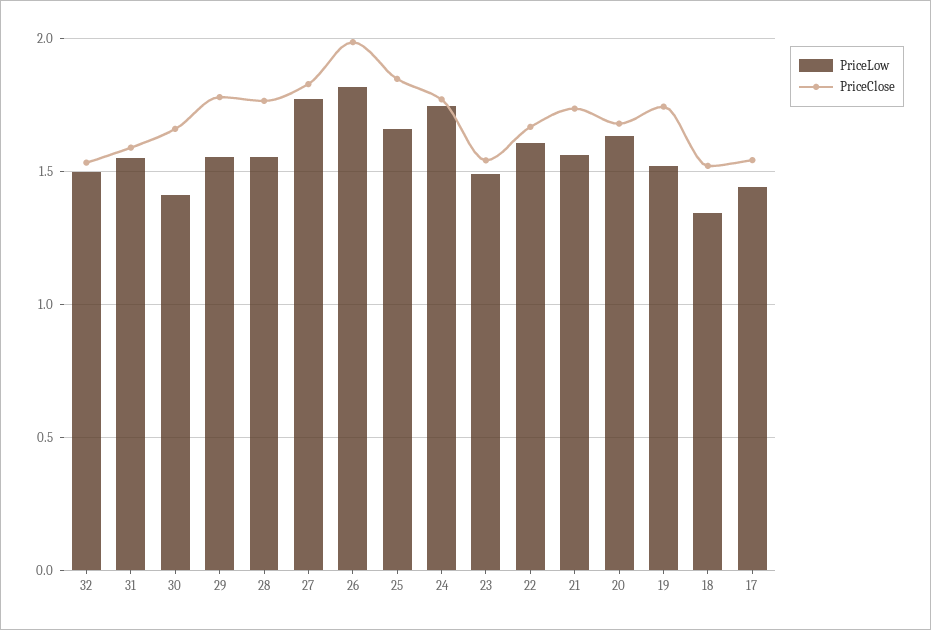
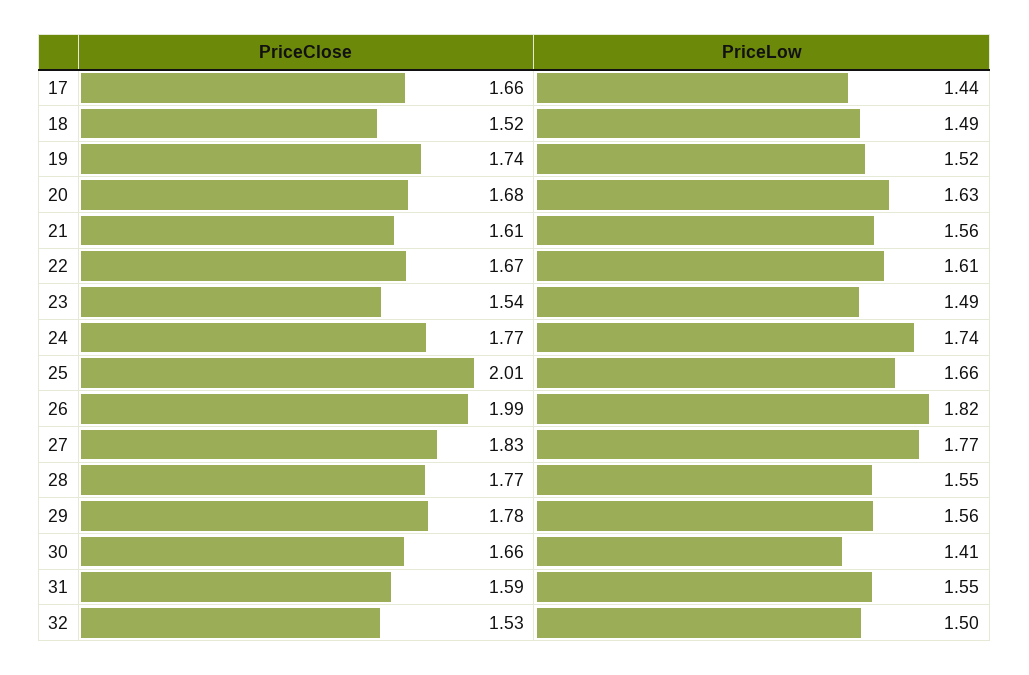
PriceClose, 25: 1.85 -> 2.01
PriceClose, 21: 1.75 -> 1.61
PriceLow, 18: 1.35 -> 1.49
PriceClose, 17: 1.55 -> 1.66

